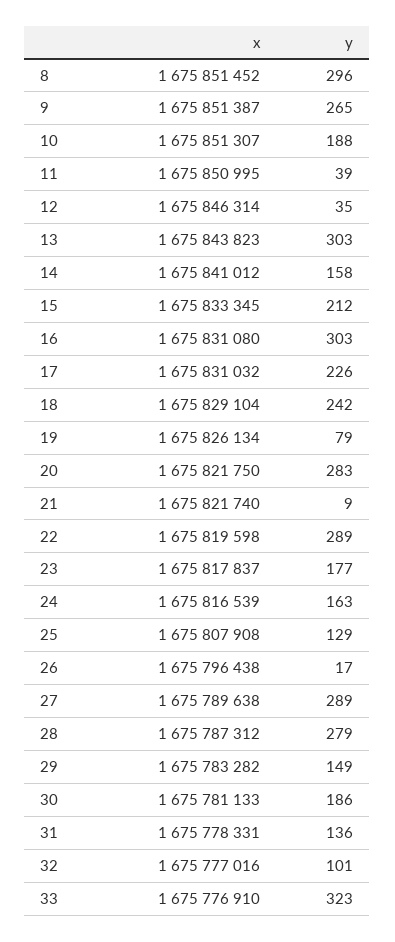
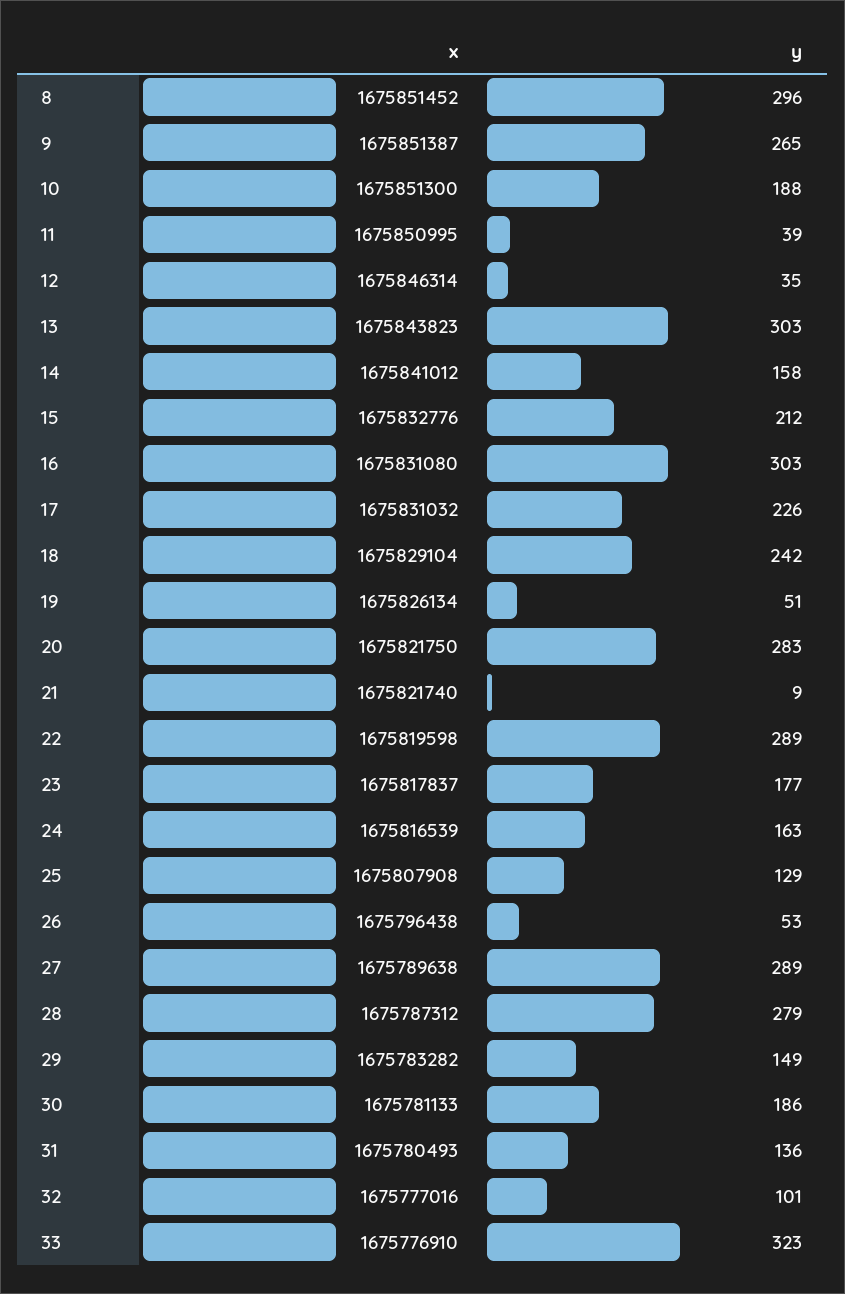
x, 10: 1675851307 -> 1675851300
x, 15: 1675833345 -> 1675832776
y, 19: 79 -> 51
y, 26: 17 -> 53
x, 31: 1675778331 -> 1675780493

